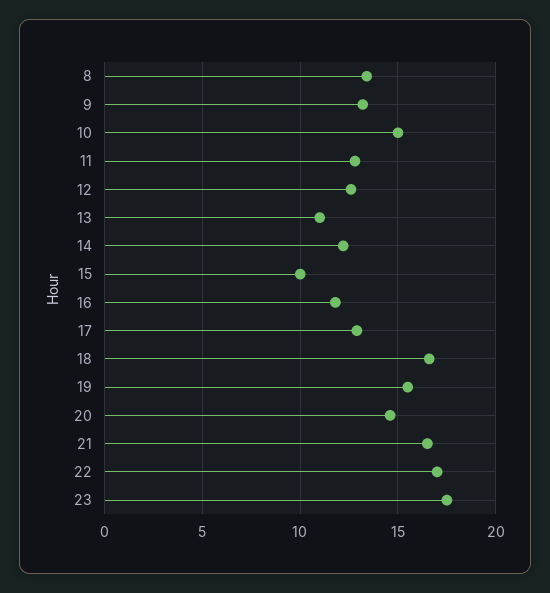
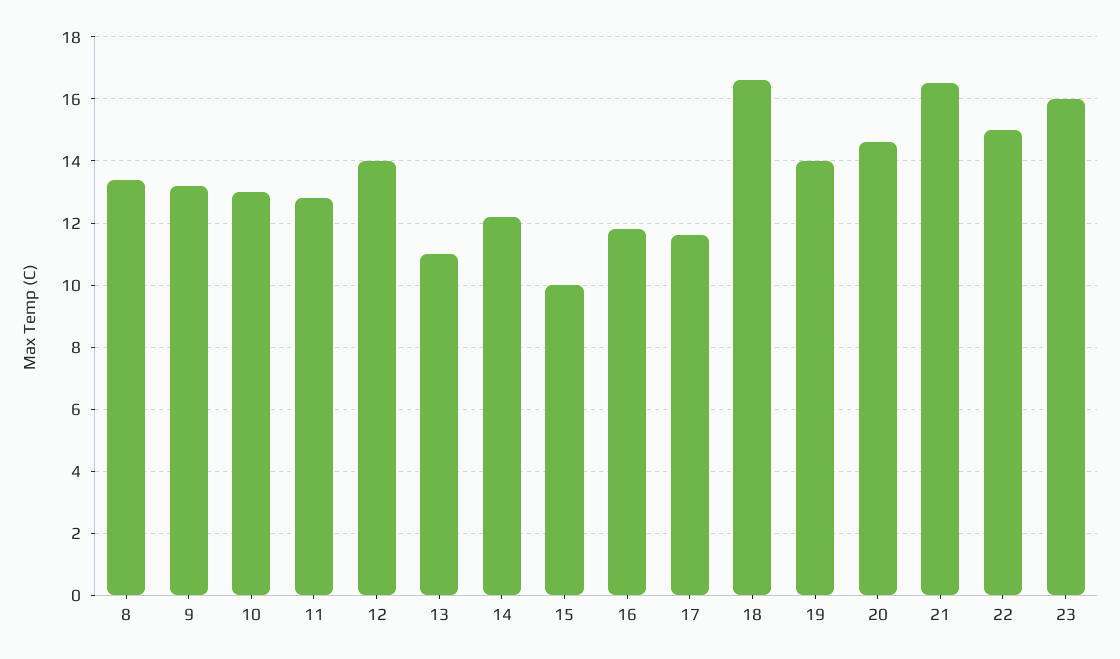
10: 15 -> 13
12: 12.5 -> 14
17: 13 -> 11.5
19: 15.5 -> 14
22: 17 -> 15
23: 17.5 -> 16

